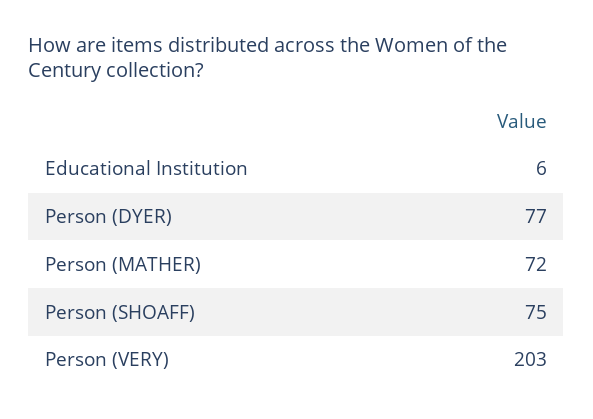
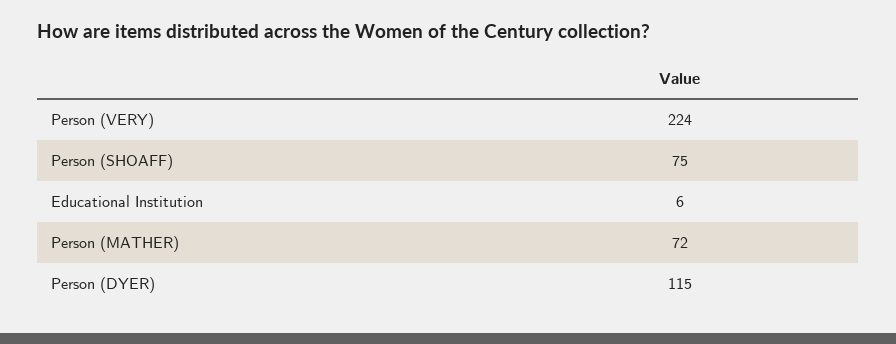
Person (DYER): 77 -> 115
Person (VERY): 203 -> 224

